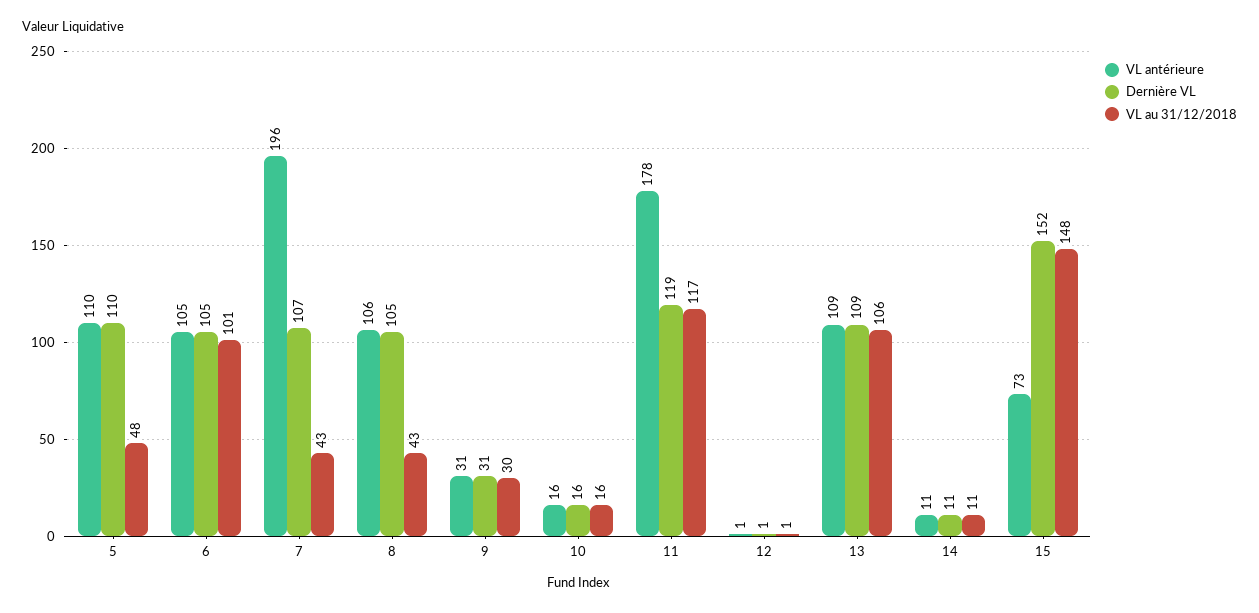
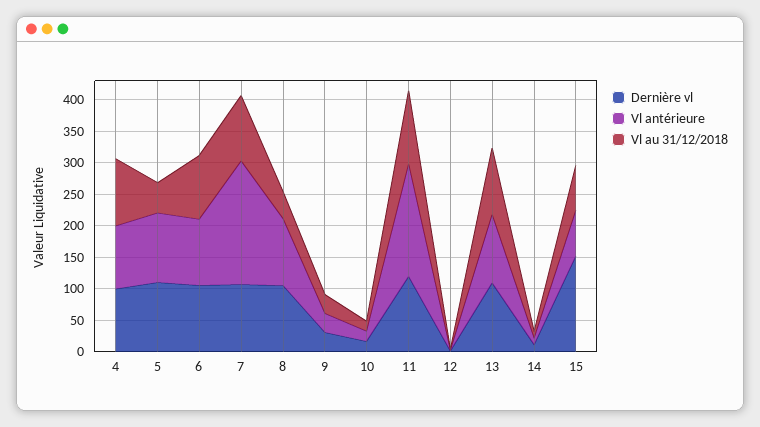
VL au 31/12/2018, 7: 43 -> 100
VL au 31/12/2018, 15: 148 -> 75
Dernière VL, 4: none -> 100
VL antérieure, 4: none -> 100
VL au 31/12/2018, 4: none -> 100

